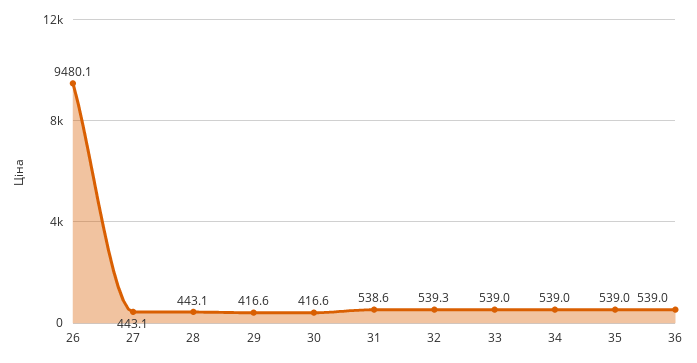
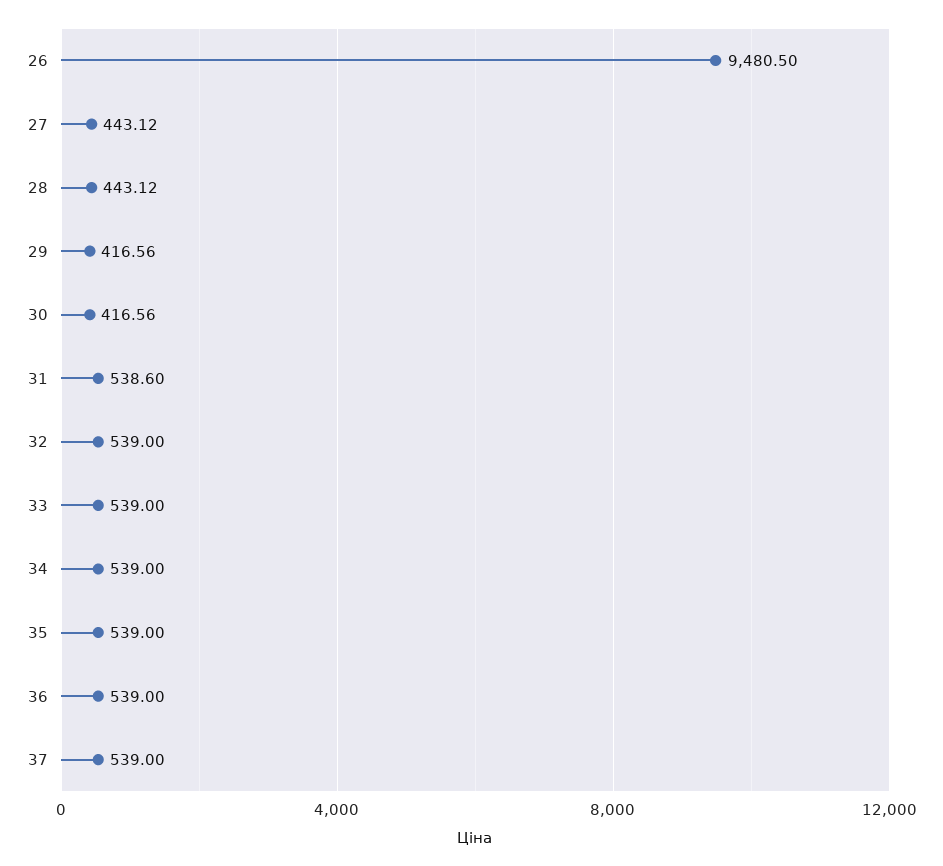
26: 9480.1 -> 9480.5
32: 539.3 -> 539
37: none -> 539

